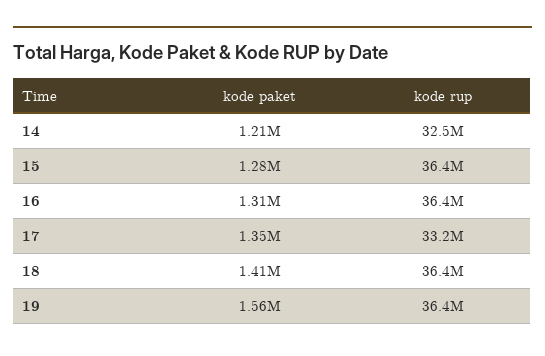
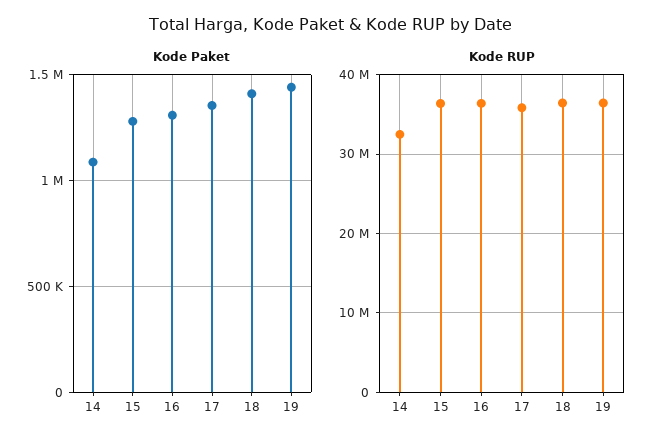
kode paket, 14: 1210000 -> 1100000
kode rup, 17: 33200000 -> 36000000
kode paket, 19: 1560000 -> 1450000

